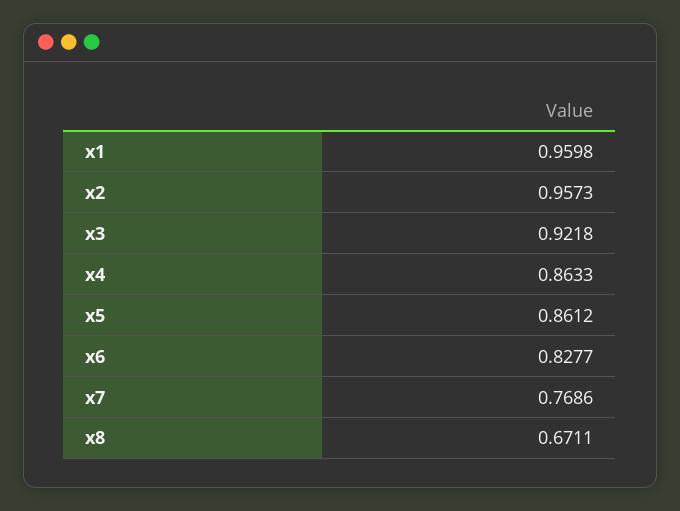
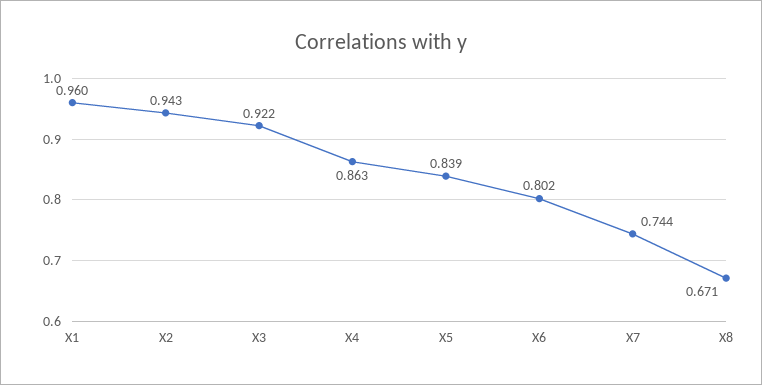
x2: 0.9573 -> 0.943
x5: 0.8612 -> 0.839
x6: 0.8277 -> 0.802
x7: 0.7686 -> 0.744

